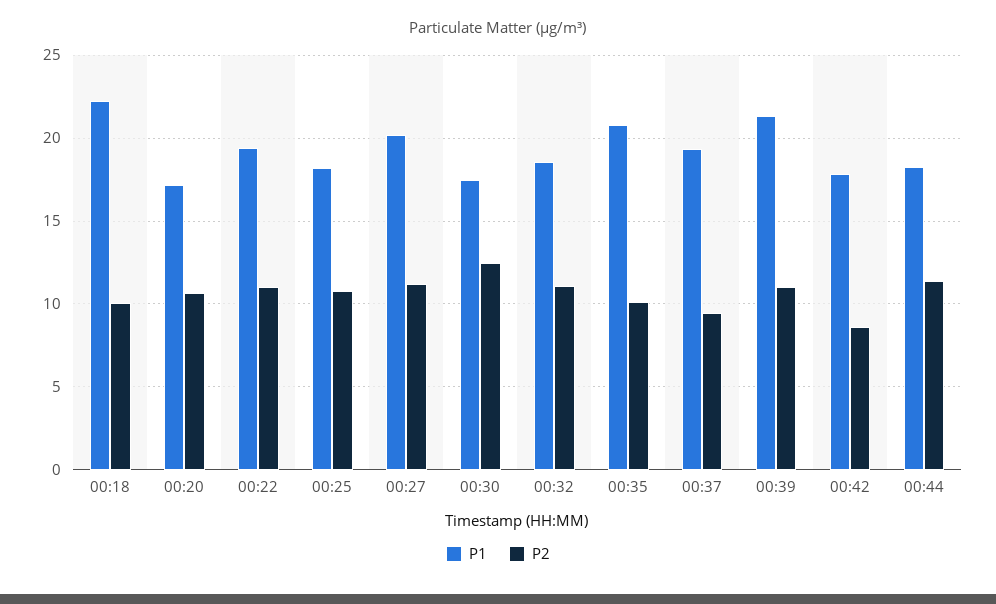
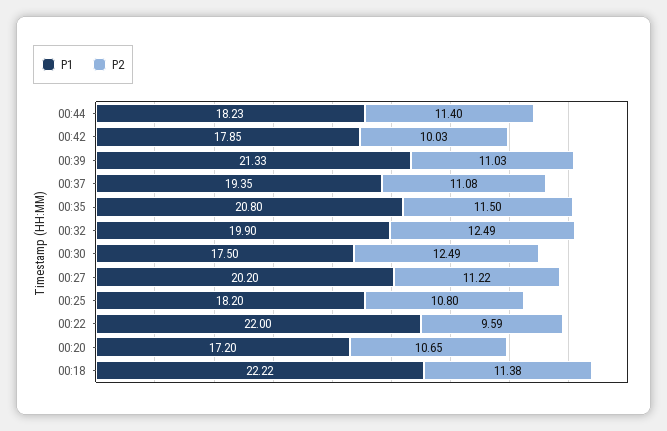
P2, 00:18: 10 -> 11.38
P1, 00:22: 19.5 -> 22
P2, 00:22: 11 -> 9.59
P1, 00:32: 18.5 -> 19.9
P2, 00:32: 11 -> 12.49
P2, 00:35: 10 -> 11.5
P2, 00:37: 9.5 -> 11.08
P2, 00:42: 8.5 -> 10.03

